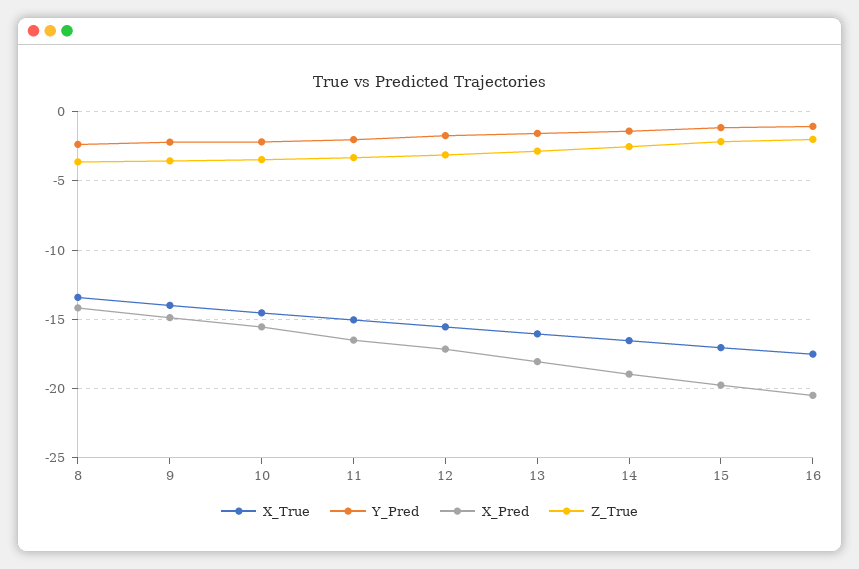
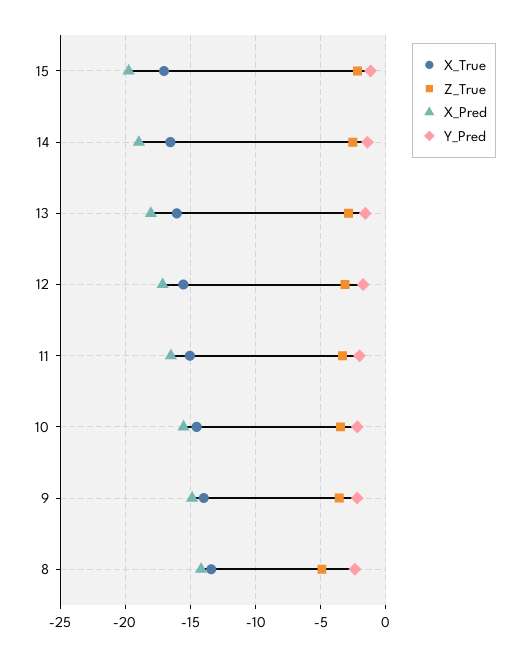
Z_True, 8: -3.5 -> -5
X_True, 16: -17.5 -> none
Y_Pred, 16: -1 -> none
X_Pred, 16: -20.5 -> none
Z_True, 16: -2 -> none

